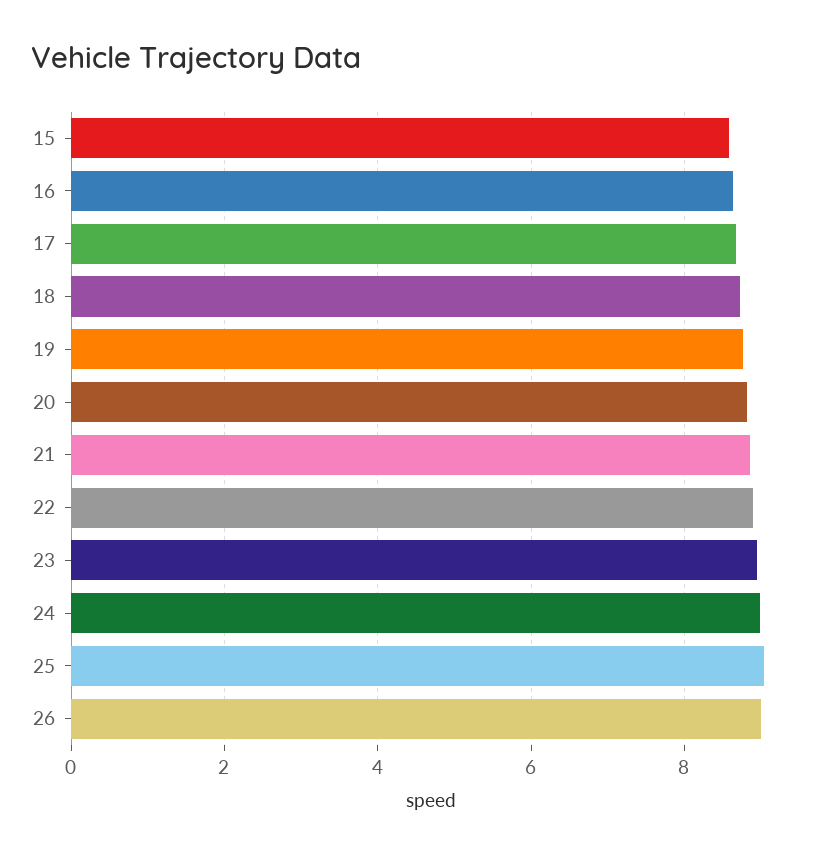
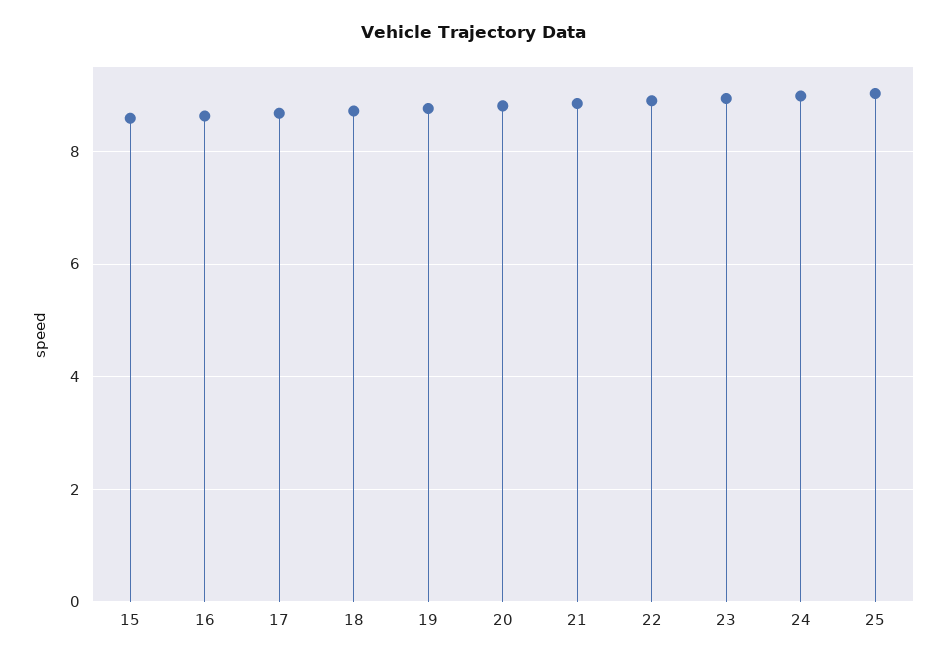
26: 9 -> none

